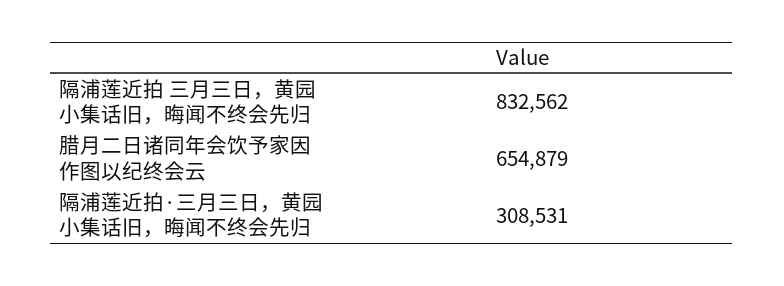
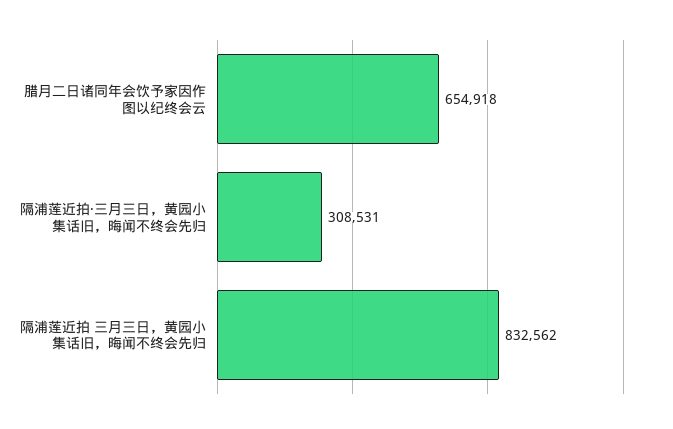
腊月二日诸同年会饮予家因作图以纪终会云: 654879 -> 654918

